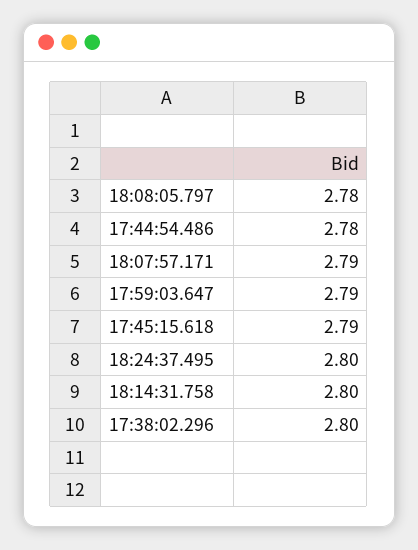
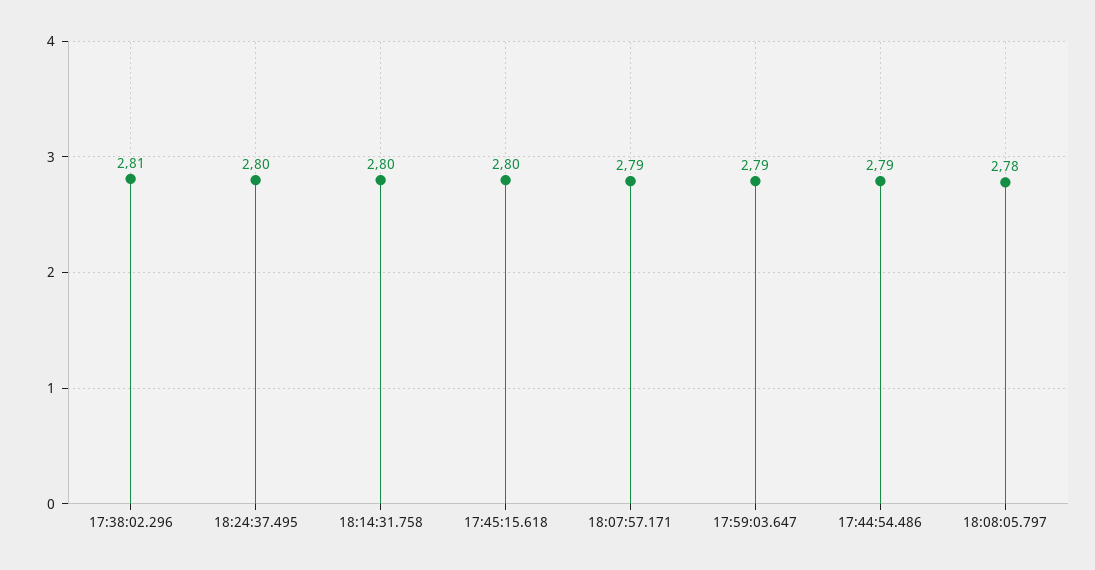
17:44:54.486: 2.78 -> 2.79
17:45:15.618: 2.79 -> 2.8
17:38:02.296: 2.8 -> 2.81

